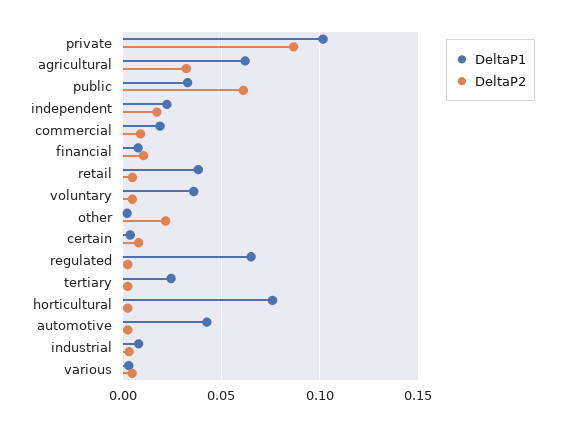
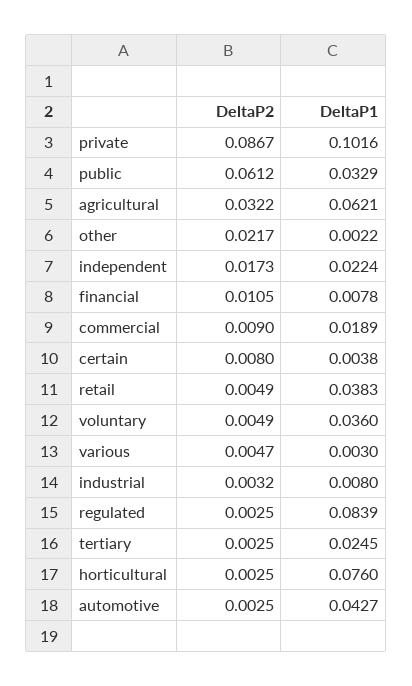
DeltaP1, regulated: 0.065 -> 0.0839

